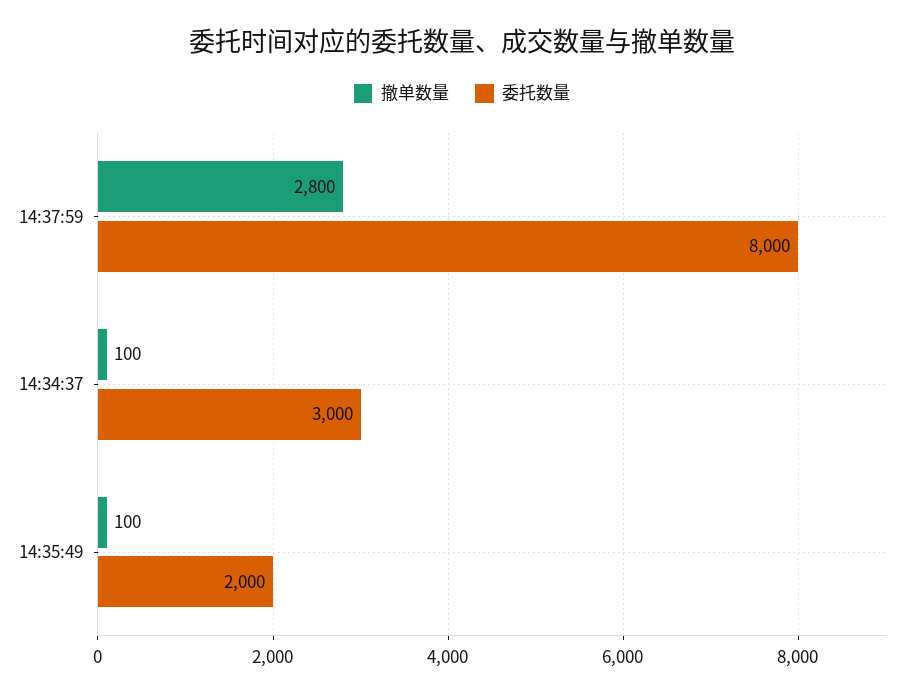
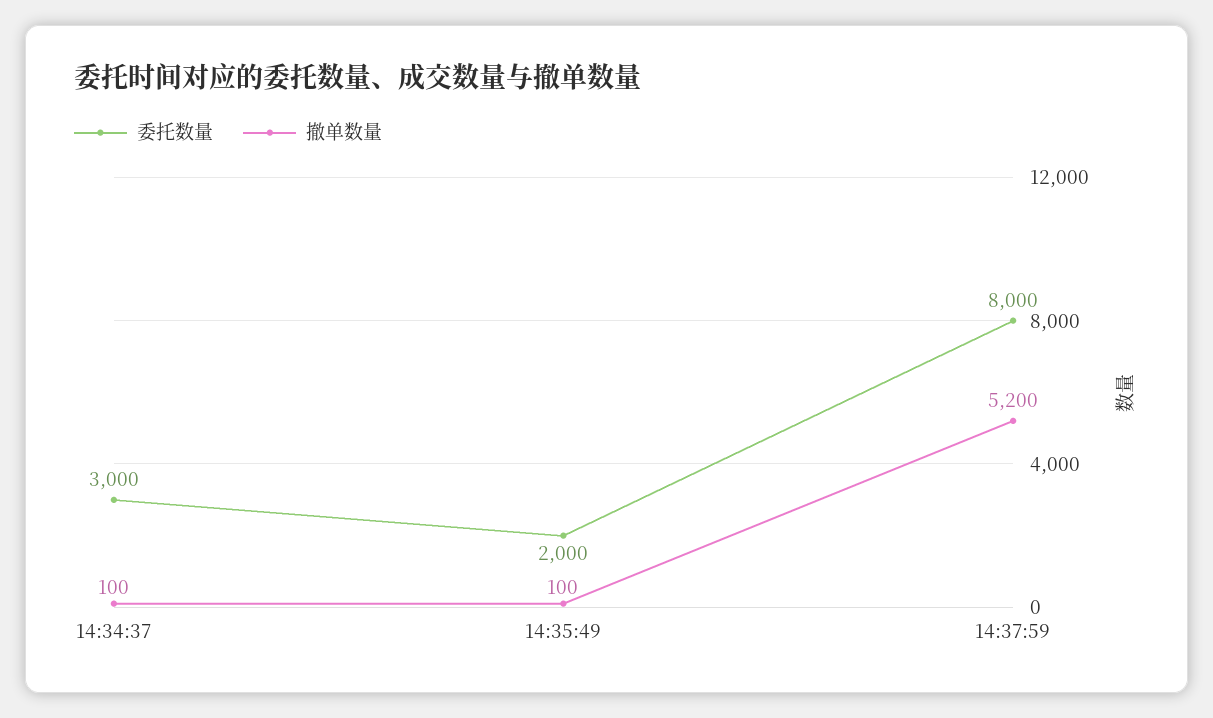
撤单数量, 14:37:59: 2800 -> 5200

